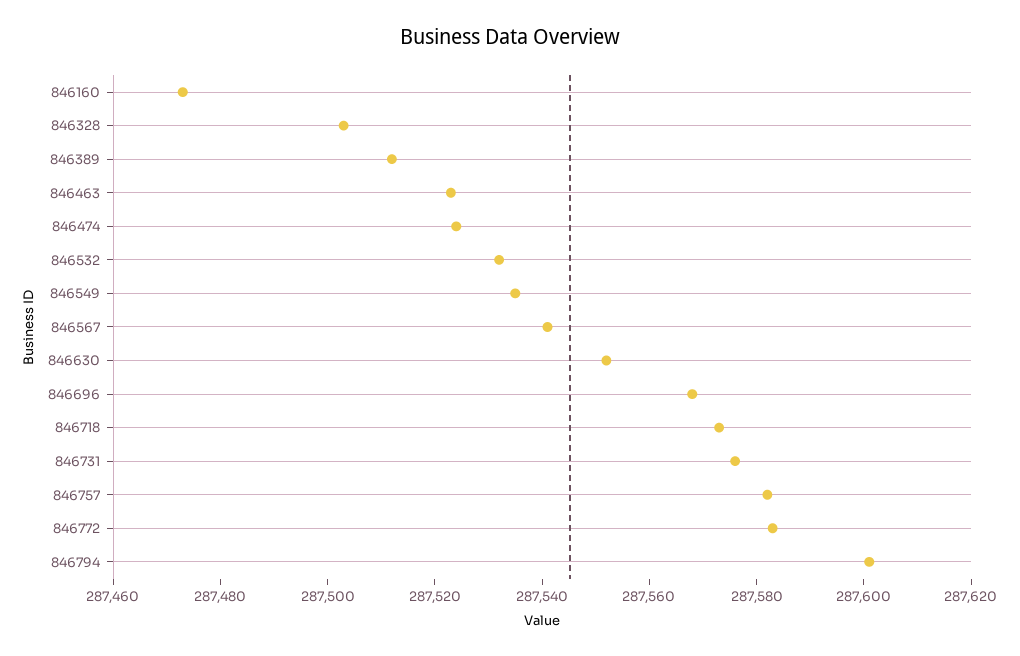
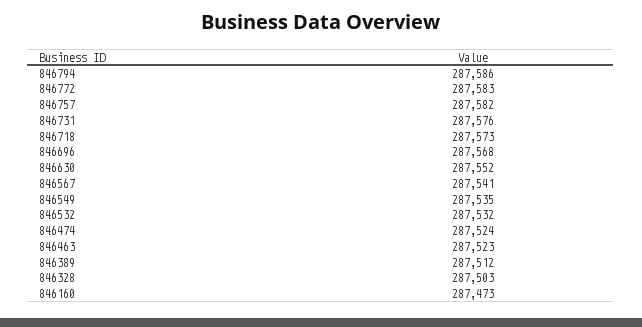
846794: 287600 -> 287586

